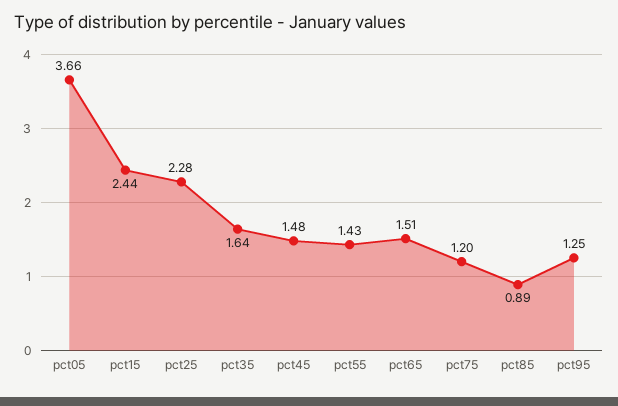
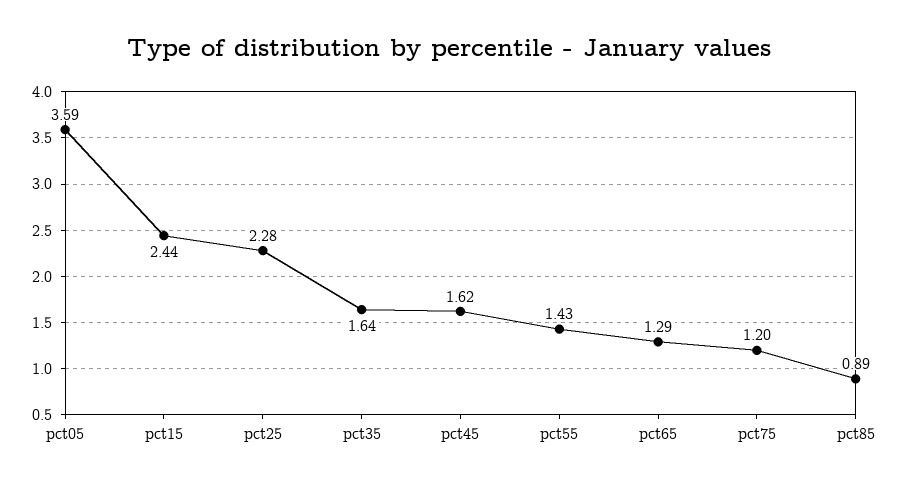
pct05: 3.66 -> 3.59
pct45: 1.48 -> 1.62
pct65: 1.51 -> 1.29
pct95: 1.25 -> none

